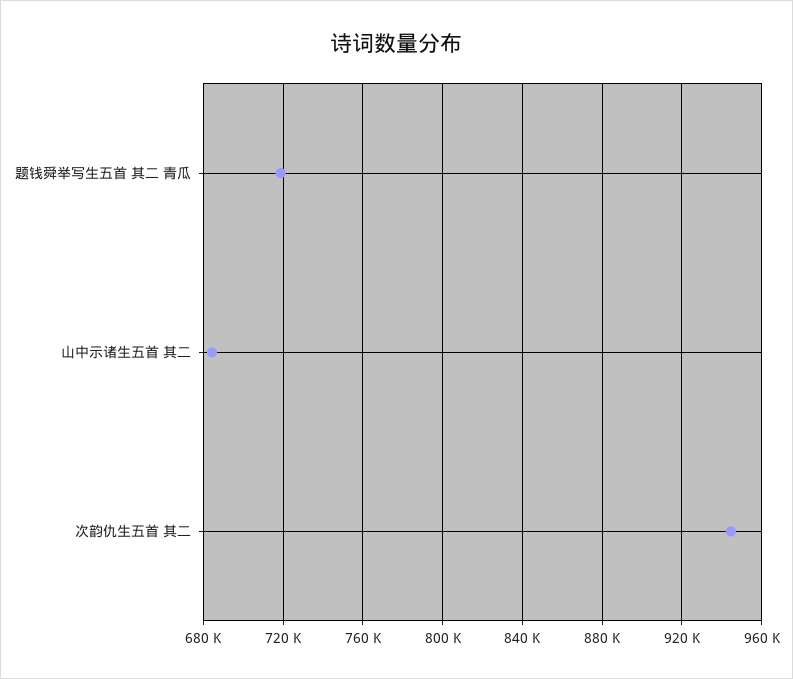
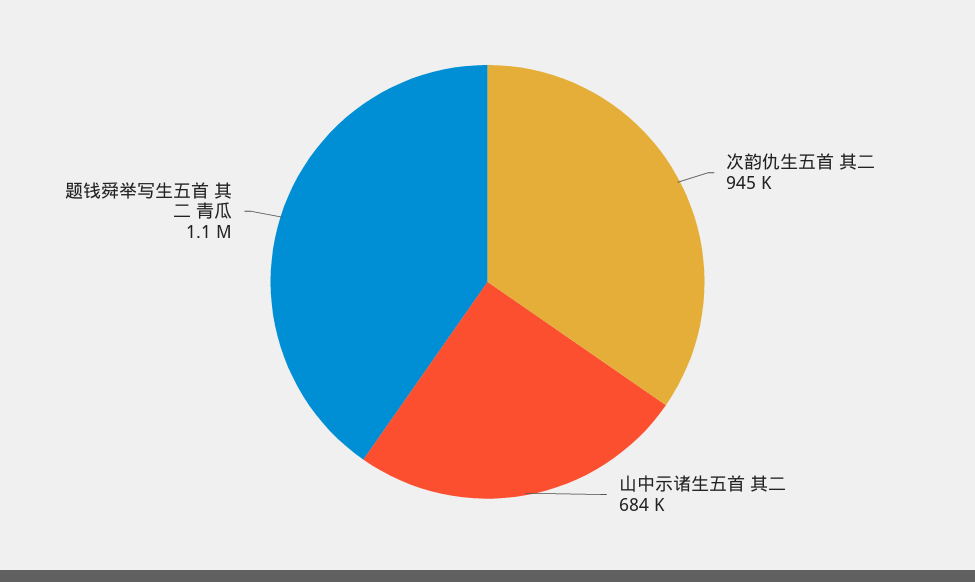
题钱舜举写生五首 其二 青瓜: 720000 -> 1100000

